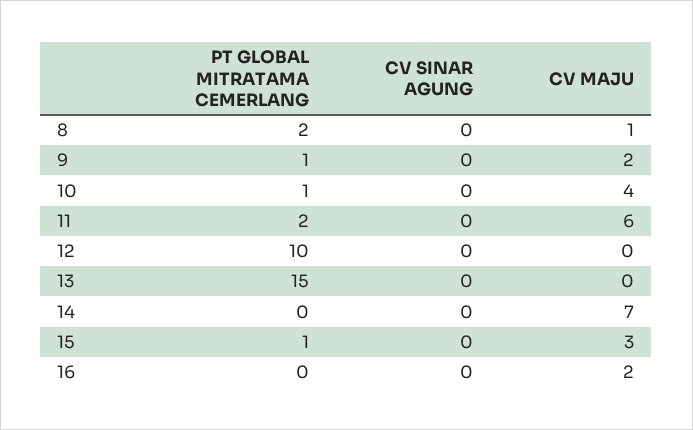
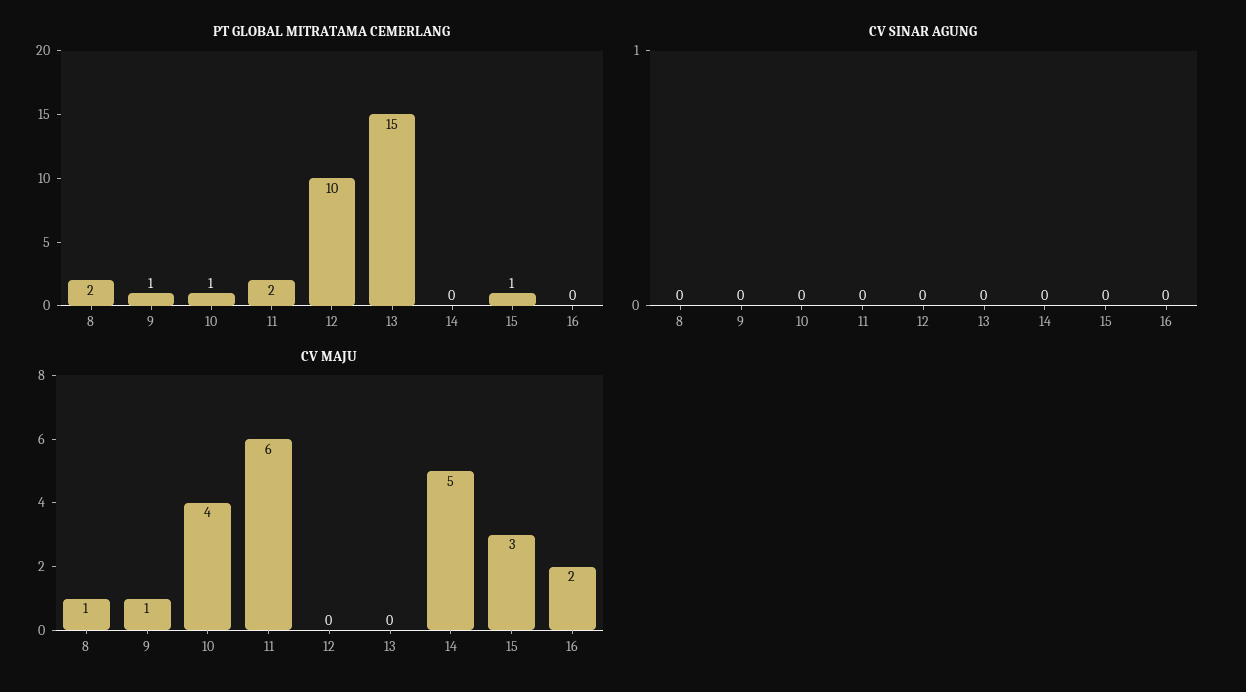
CV MAJU, 9: 2 -> 1
CV MAJU, 14: 7 -> 5

